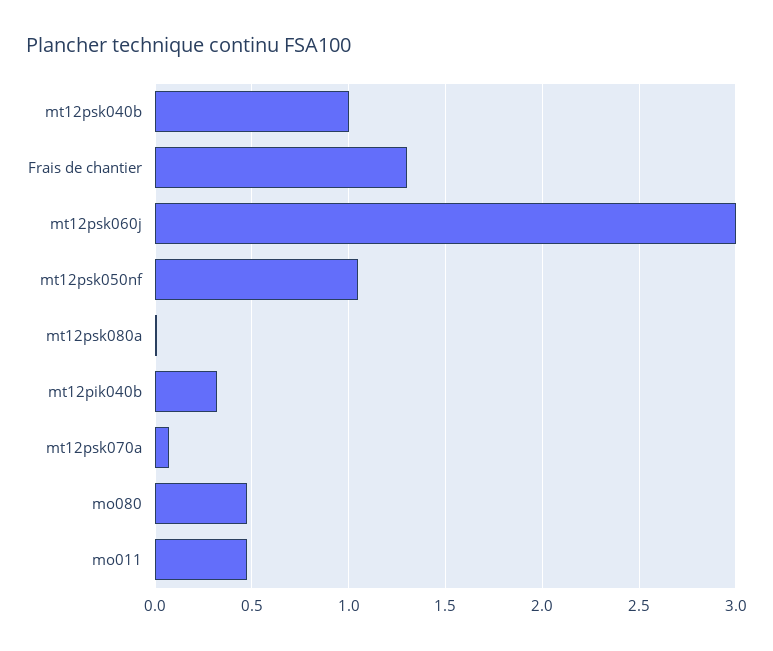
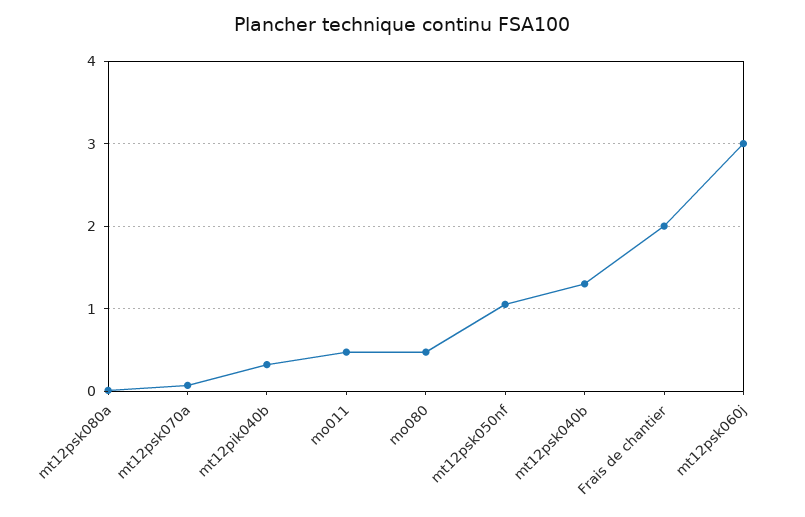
mt12psk040b: 1 -> 1.3
Frais de chantier: 1.3 -> 2

